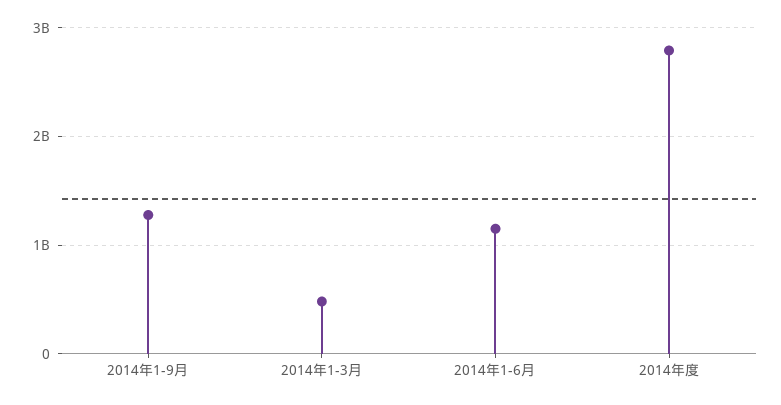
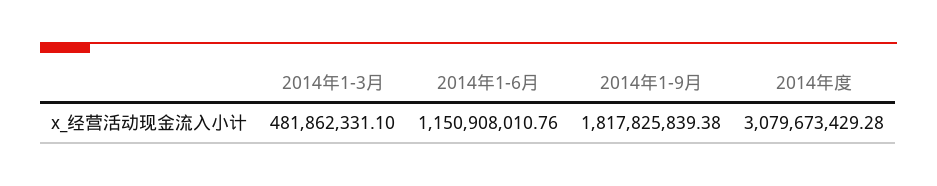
2014年1-9月: 1300000000 -> 1817825839.38
2014年度: 2800000000 -> 3079673429.28

